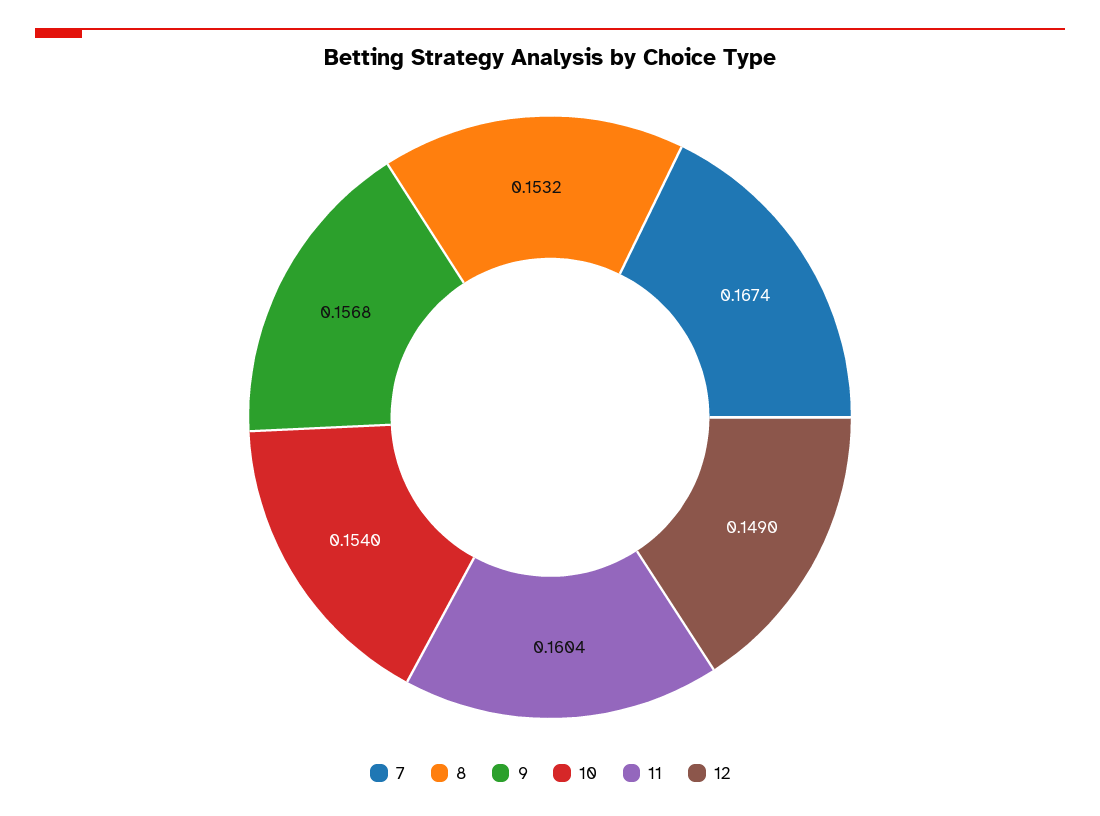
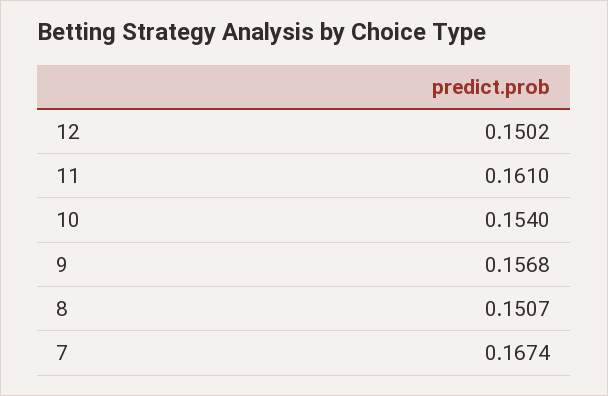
8: 0.1532 -> 0.1507
11: 0.1604 -> 0.161
12: 0.149 -> 0.1502

